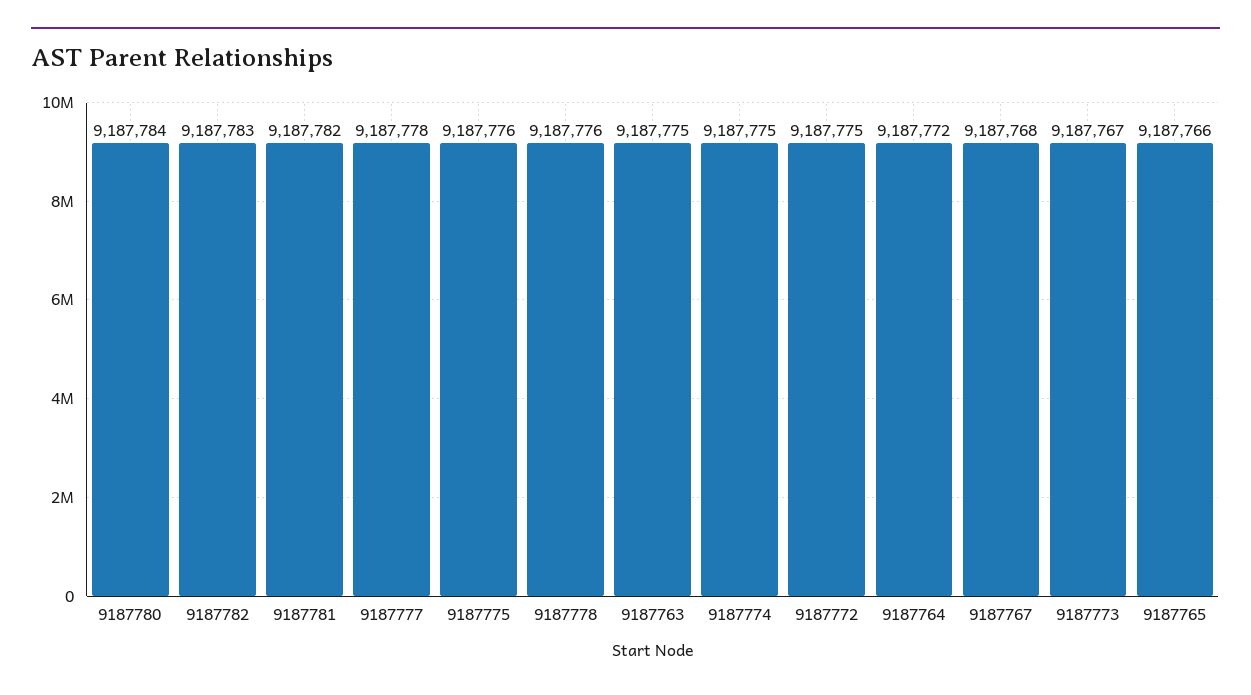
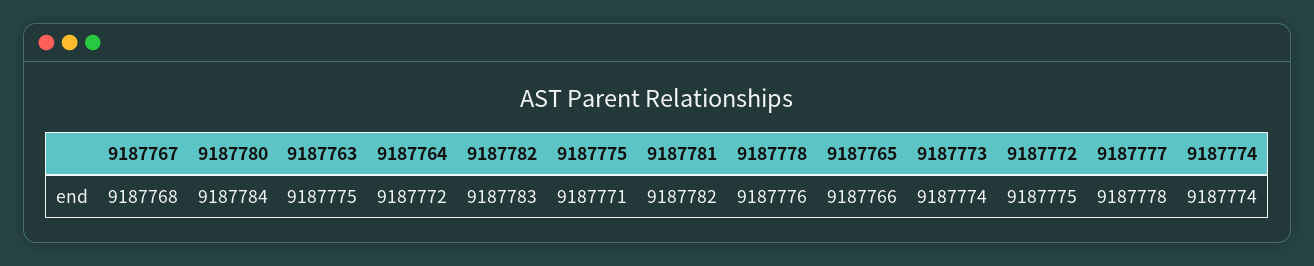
9187775: 9187776 -> 9187771
9187774: 9187775 -> 9187774
9187773: 9187767 -> 9187774

